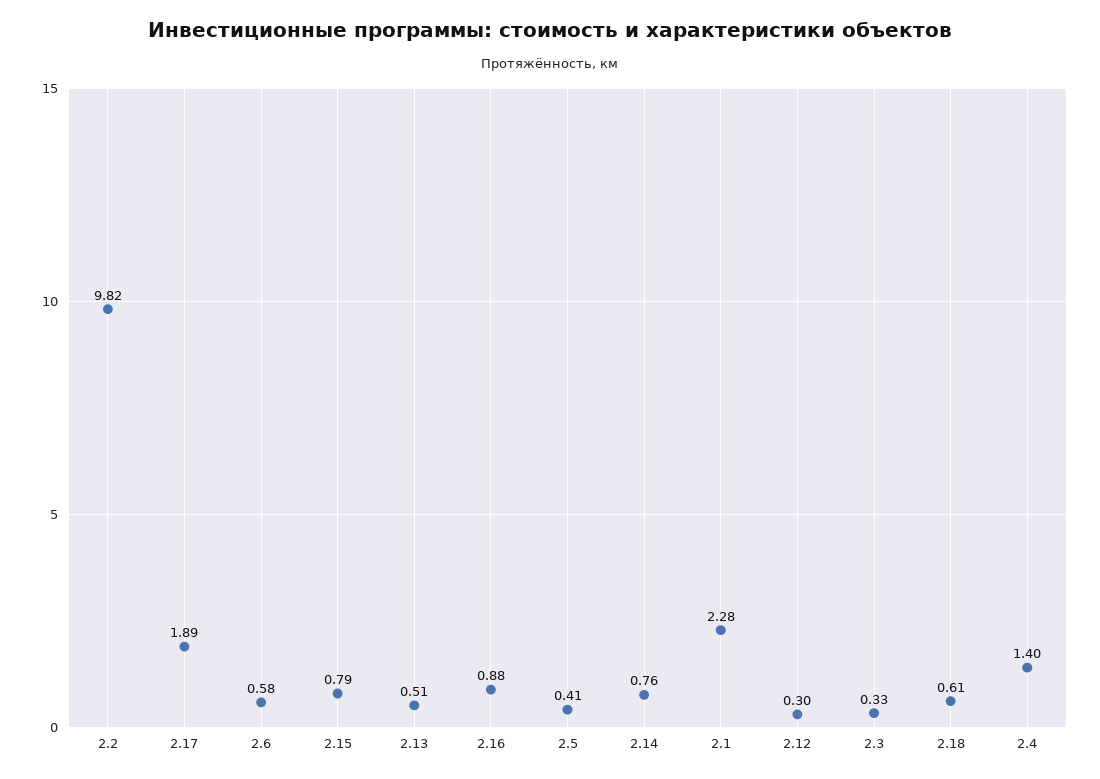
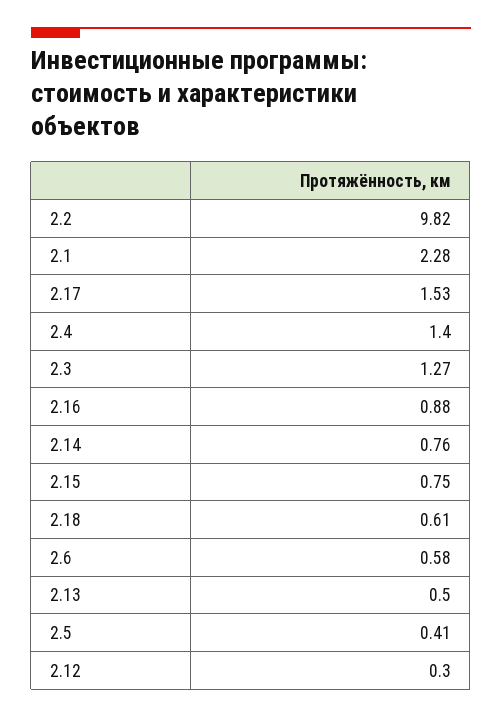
2.17: 1.89 -> 1.53
2.15: 0.79 -> 0.75
2.13: 0.51 -> 0.5
2.3: 0.33 -> 1.27

